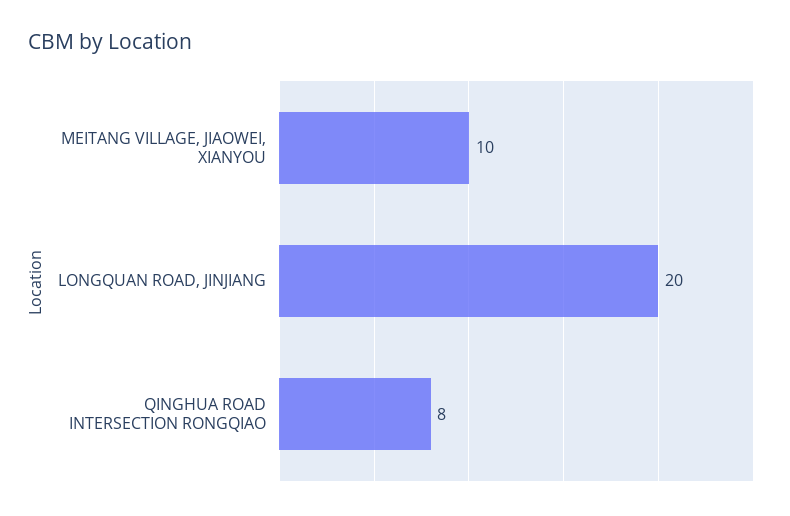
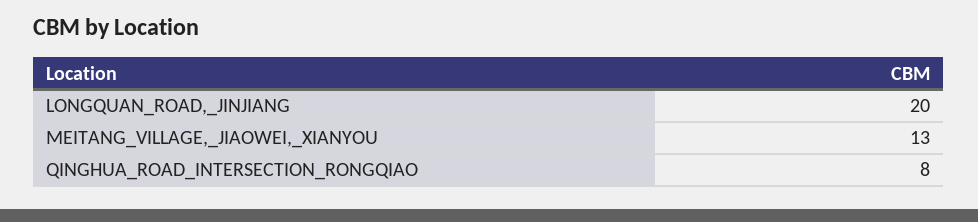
MEITANG VILLAGE, JIAOWEI, XIANYOU: 10 -> 13

